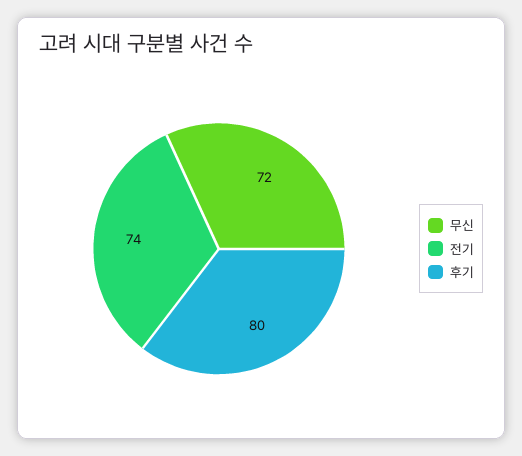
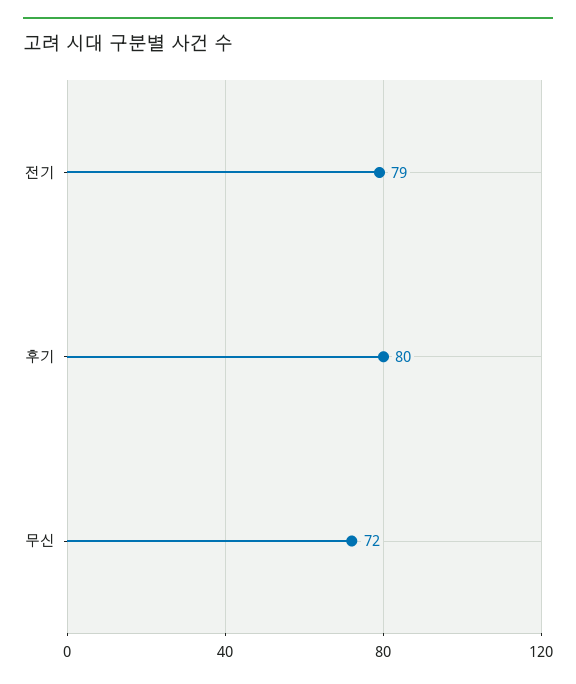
전기: 74 -> 79

